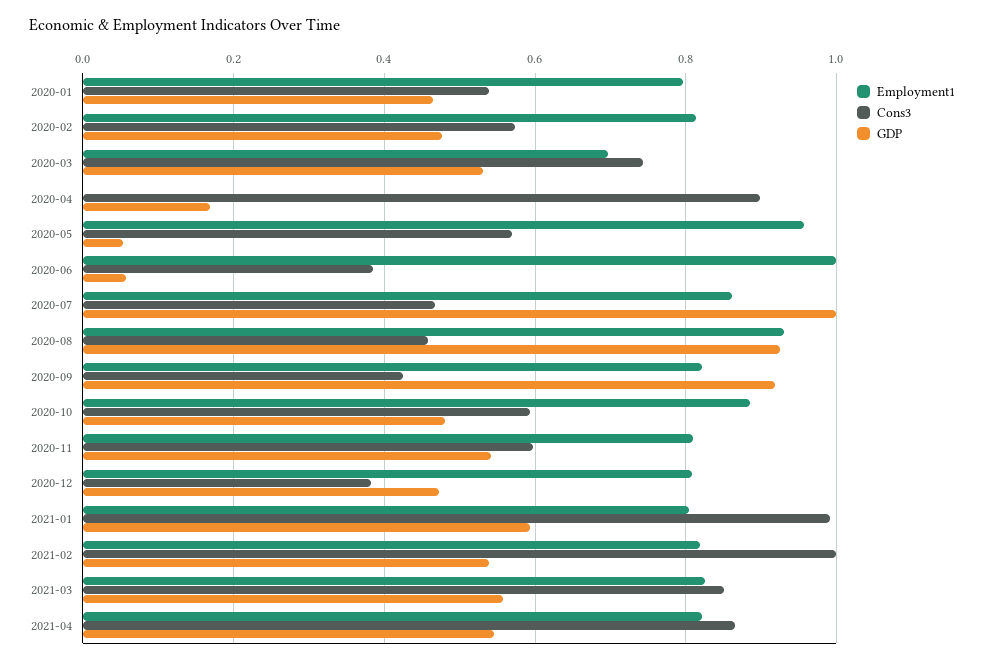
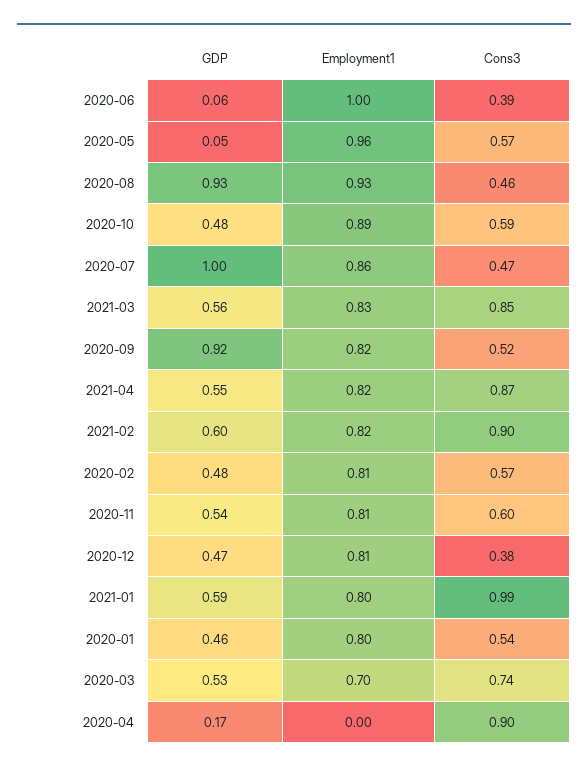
Cons3, 2020-09: 0.42 -> 0.52
Cons3, 2021-02: 1 -> 0.9
GDP, 2021-02: 0.54 -> 0.6

